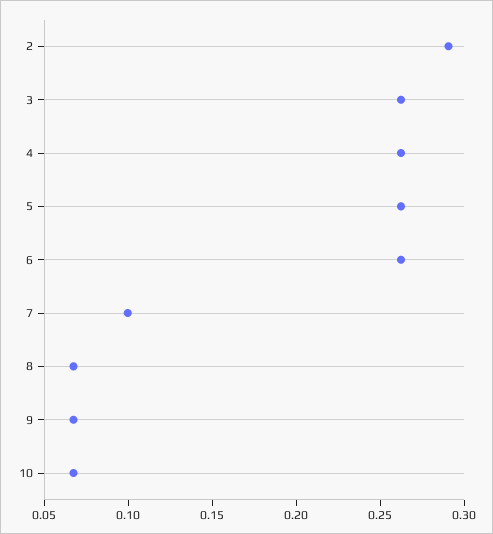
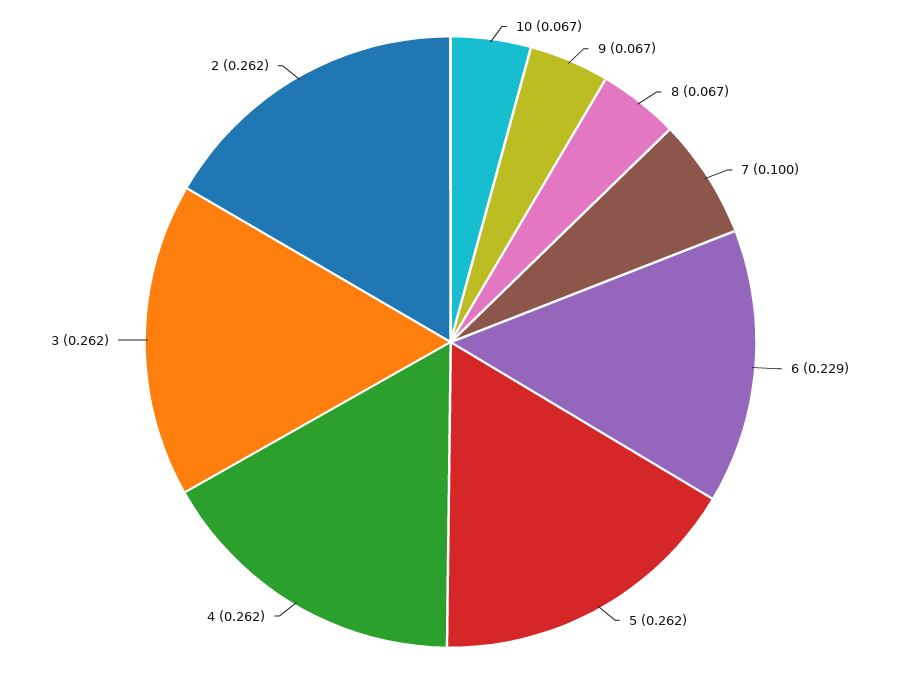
2: 0.29 -> 0.262
6: 0.26 -> 0.229

